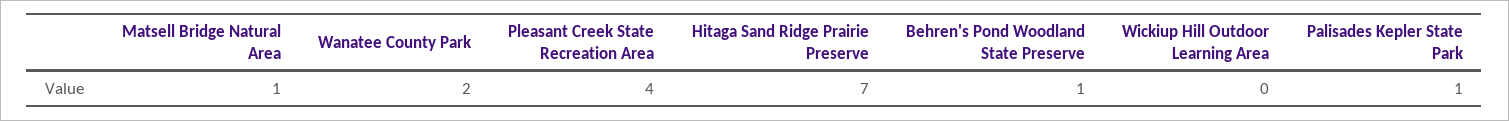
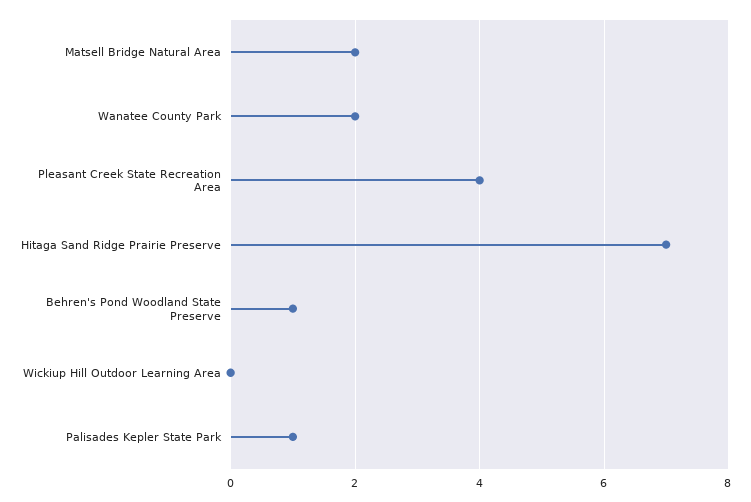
Matsell Bridge Natural Area: 1 -> 2

